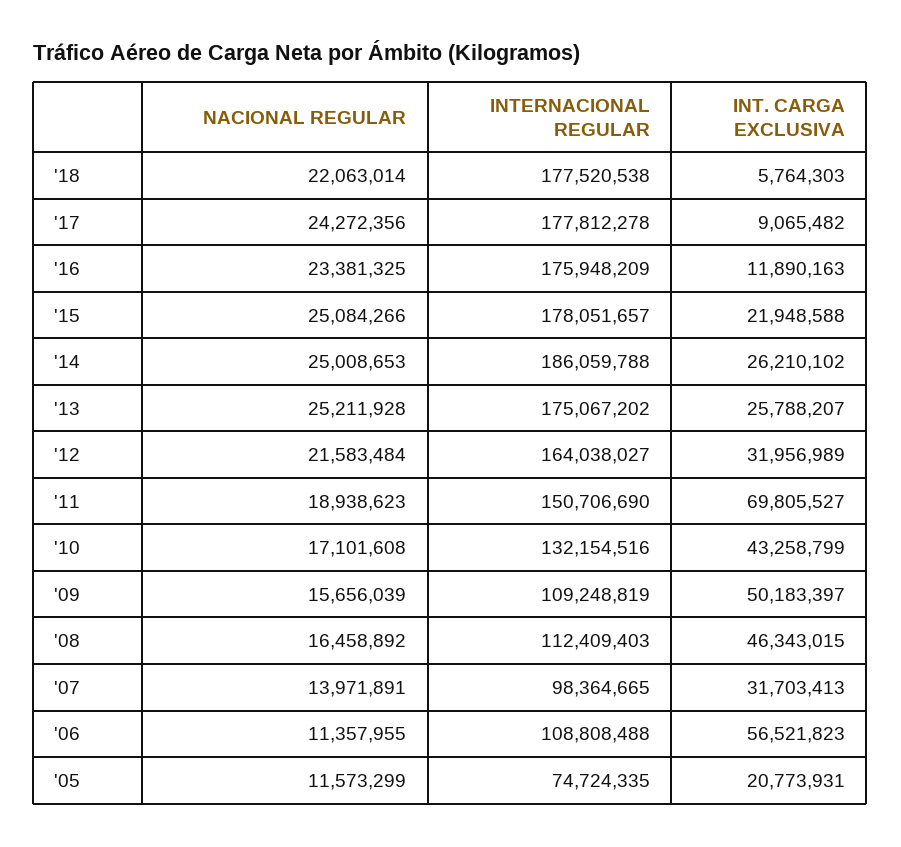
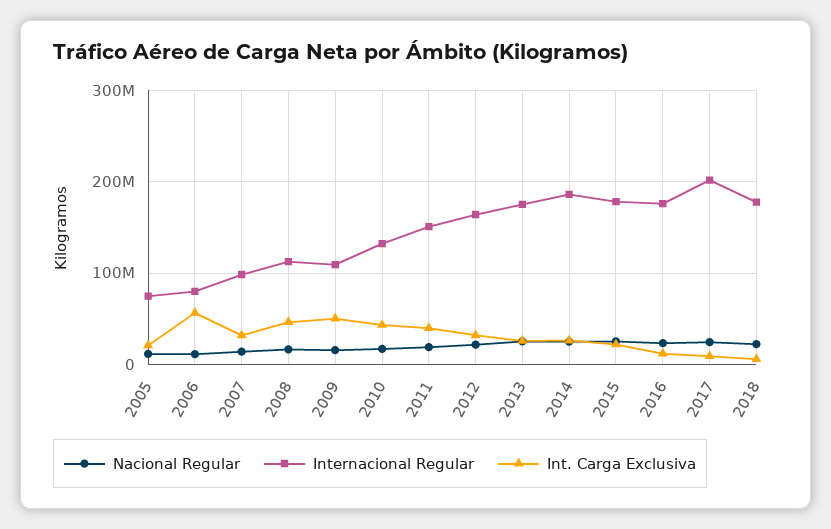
INTERNACIONAL REGULAR, '17: 177812278 -> 200000000
INT. CARGA EXCLUSIVA, '11: 69805527 -> 40000000
INTERNACIONAL REGULAR, '06: 108808488 -> 80000000

